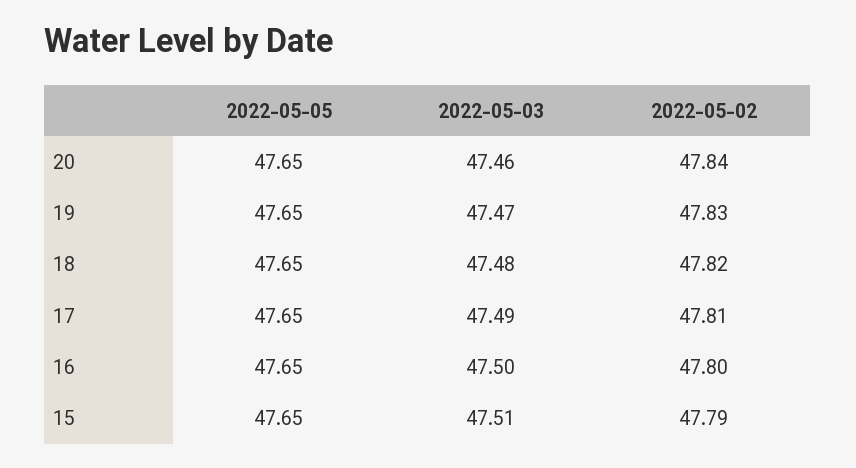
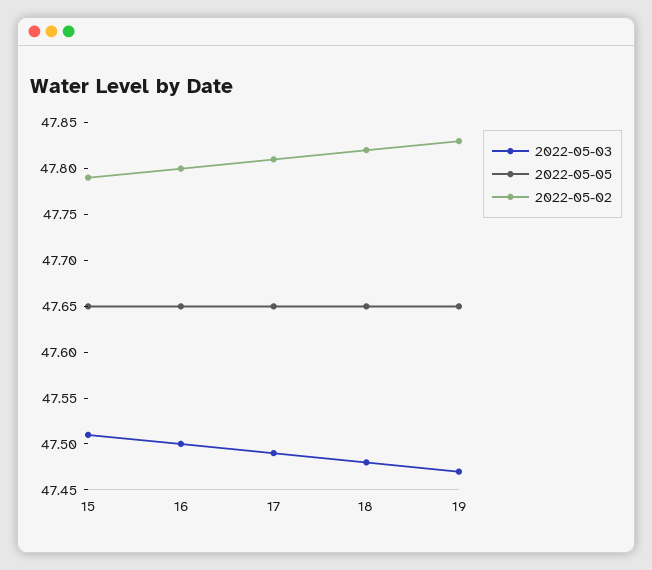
2022-05-05, 20: 47.65 -> none
2022-05-03, 20: 47.46 -> none
2022-05-02, 20: 47.84 -> none

